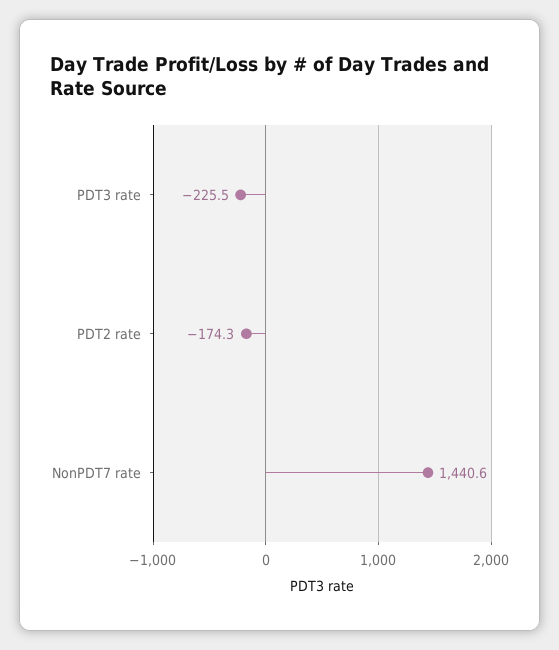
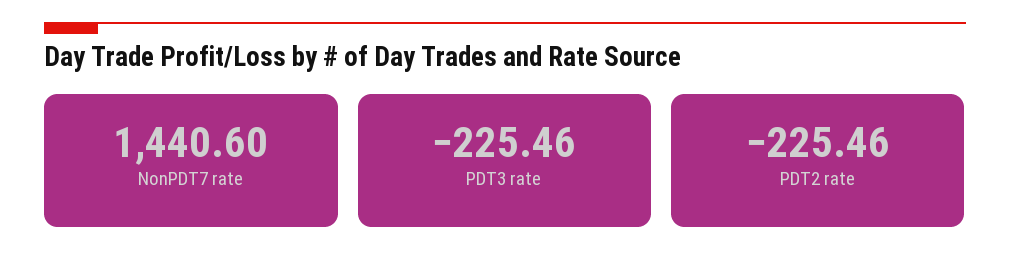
PDT2 rate: -174.3 -> -225.46

